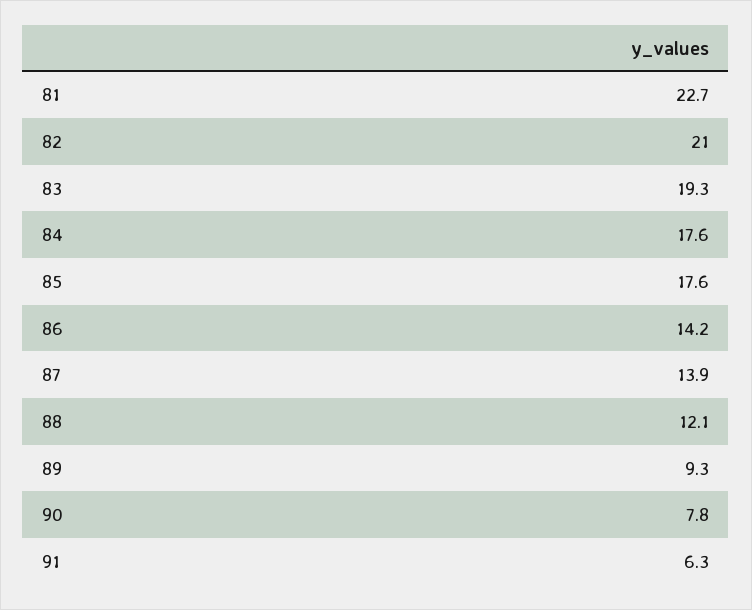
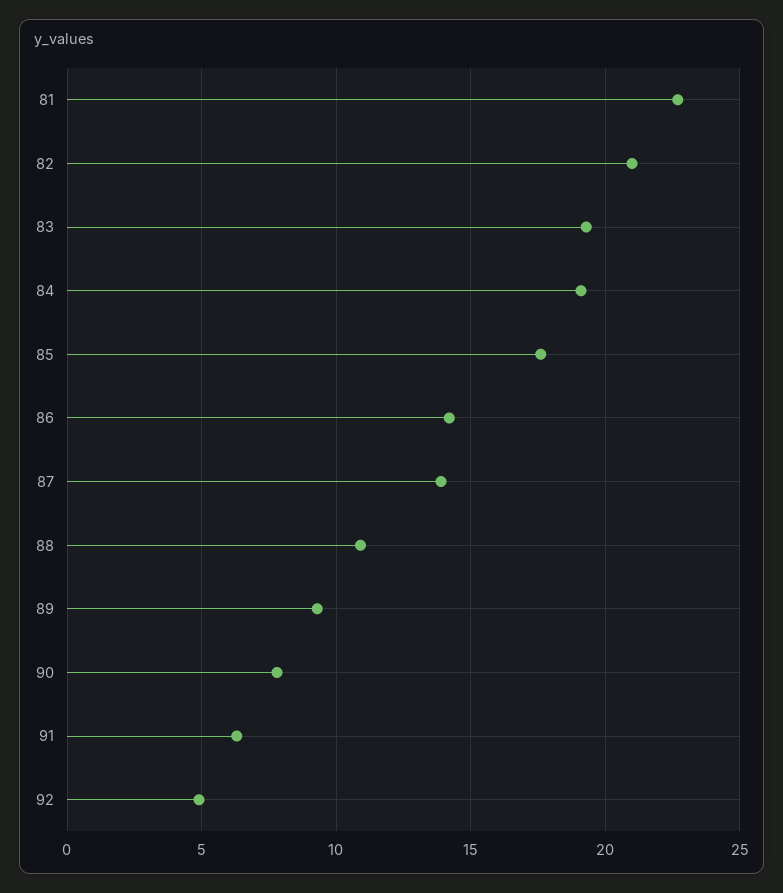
84: 17.6 -> 19
88: 12.1 -> 11
92: none -> 5

